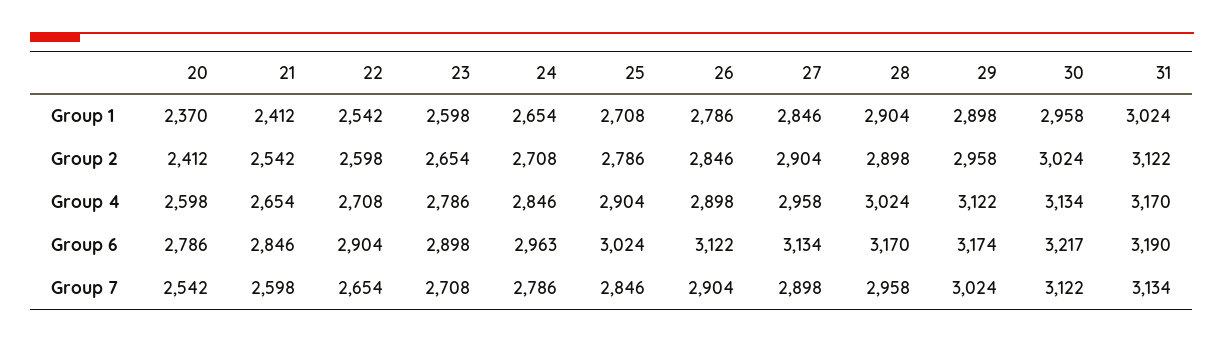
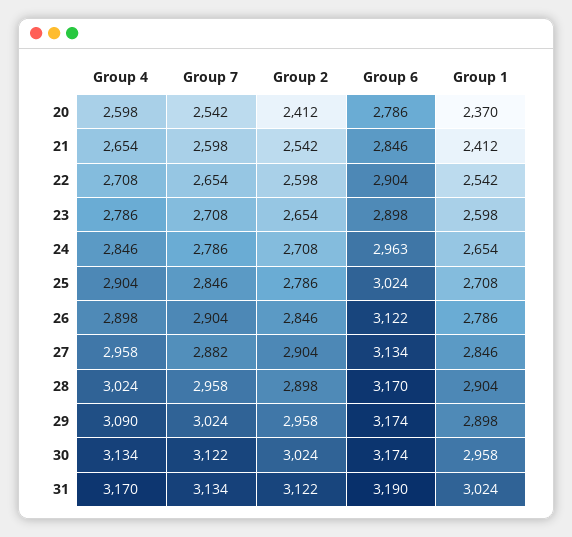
29, Group 4: 3122 -> 3090
30, Group 6: 3217 -> 3174
27, Group 7: 2898 -> 2882

